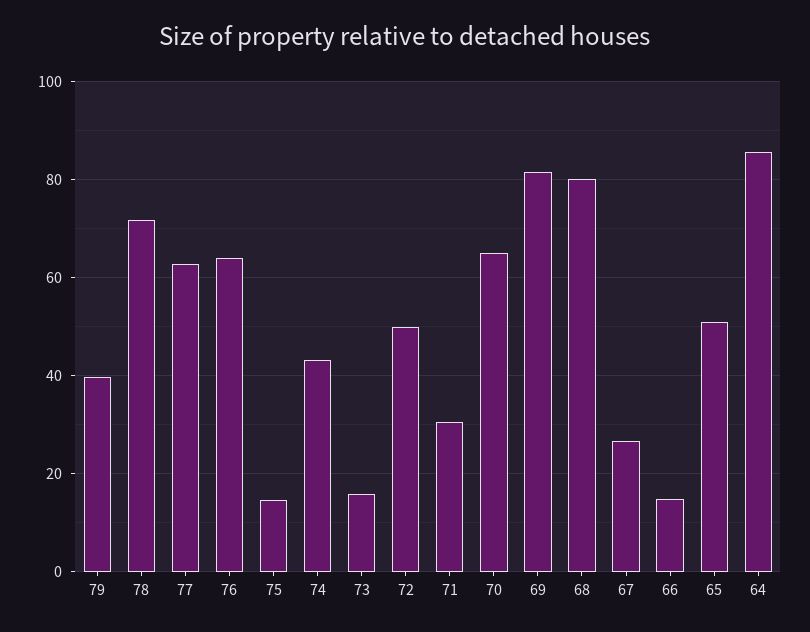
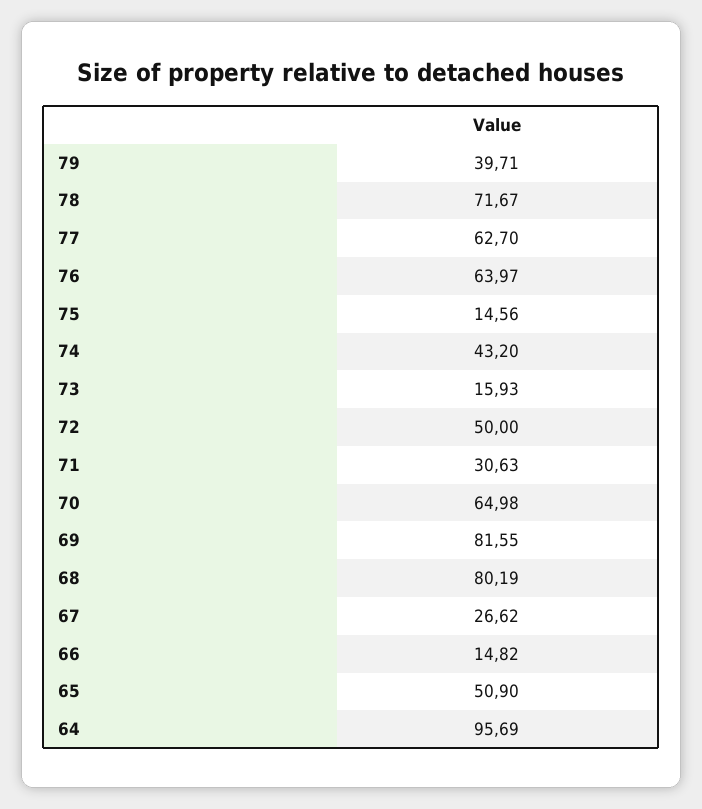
64: 86 -> 95.69

